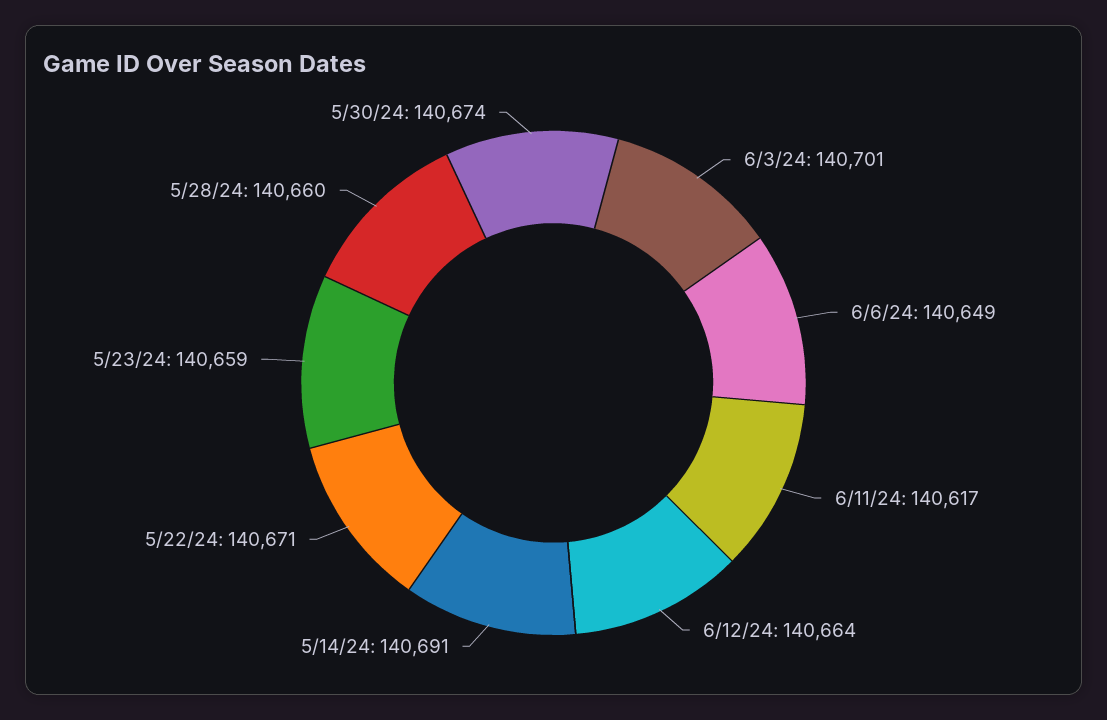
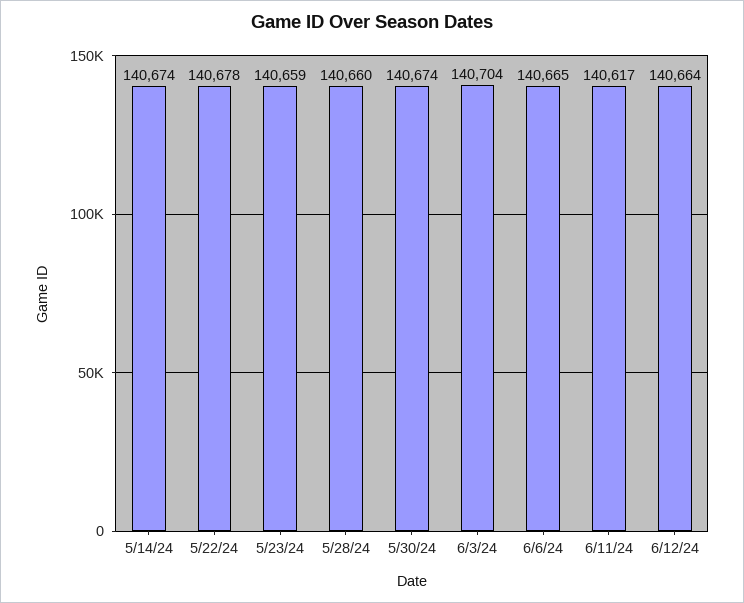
6/3/24: 140701 -> 140704
6/6/24: 140649 -> 140665
5/14/24: 140691 -> 140674
5/22/24: 140671 -> 140678

